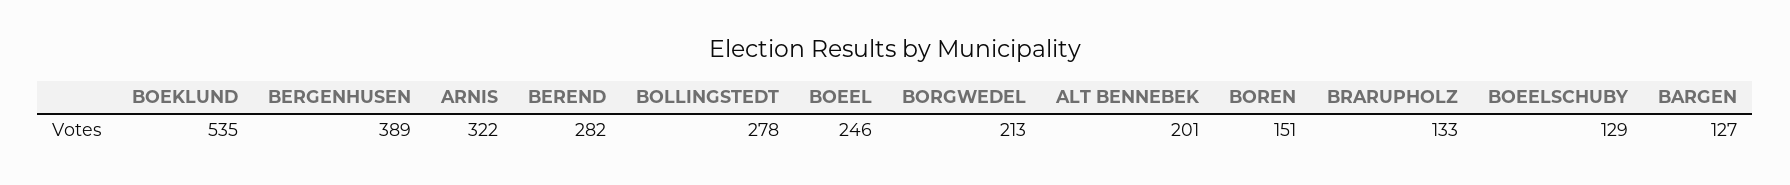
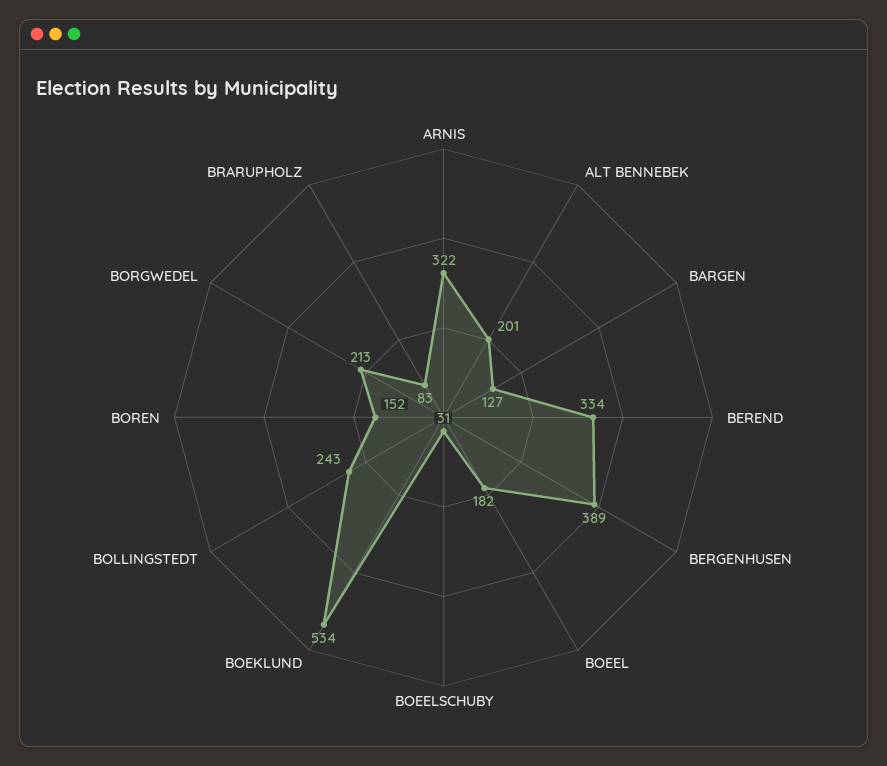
BOEKLUND: 535 -> 534
BEREND: 282 -> 334
BOLLINGSTEDT: 278 -> 243
BOEEL: 246 -> 182
BOREN: 151 -> 152
BRARUPHOLZ: 133 -> 83
BOEELSCHUBY: 129 -> 31

